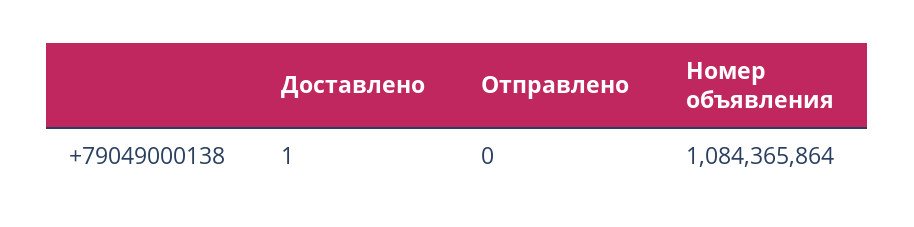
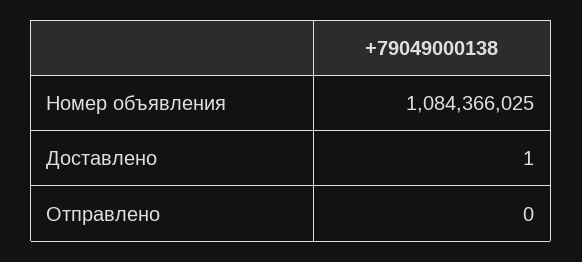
Номер объявления: 1084365864 -> 1084366025

